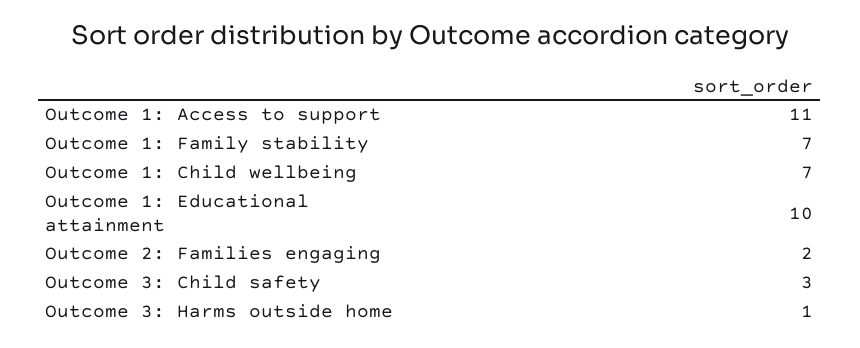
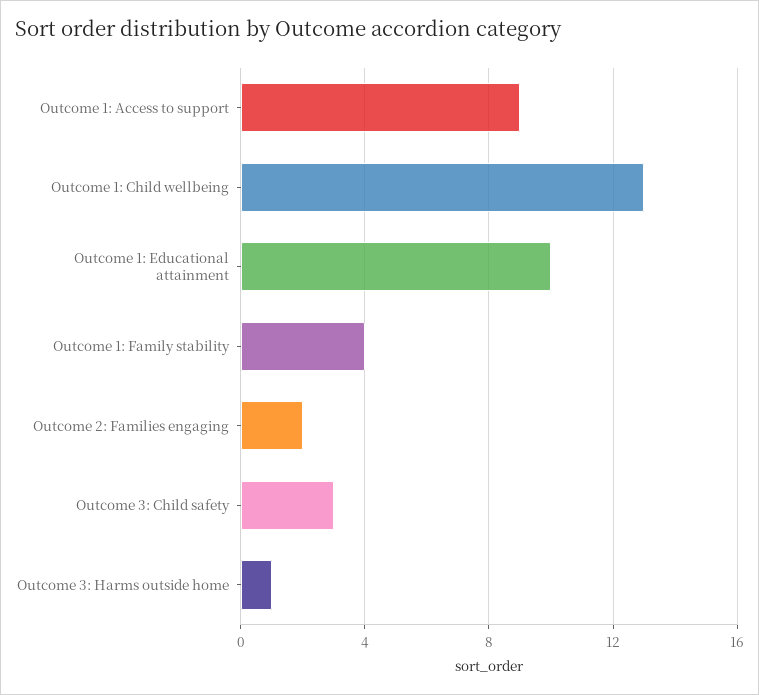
Outcome 1: Access to support: 11 -> 9
Outcome 1: Family stability: 7 -> 4
Outcome 1: Child wellbeing: 7 -> 13

